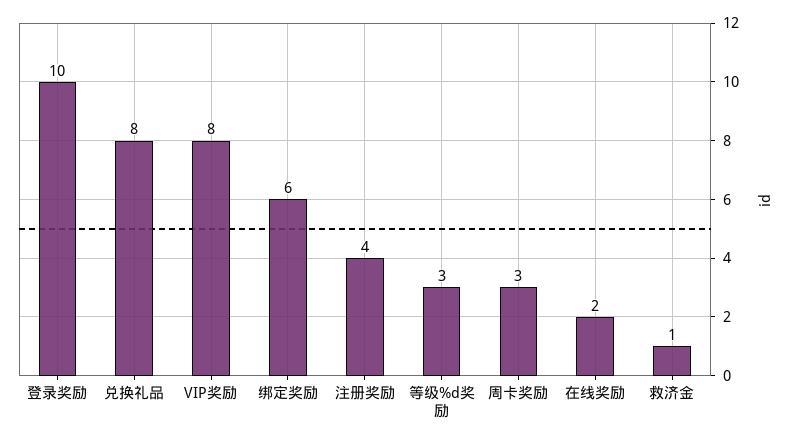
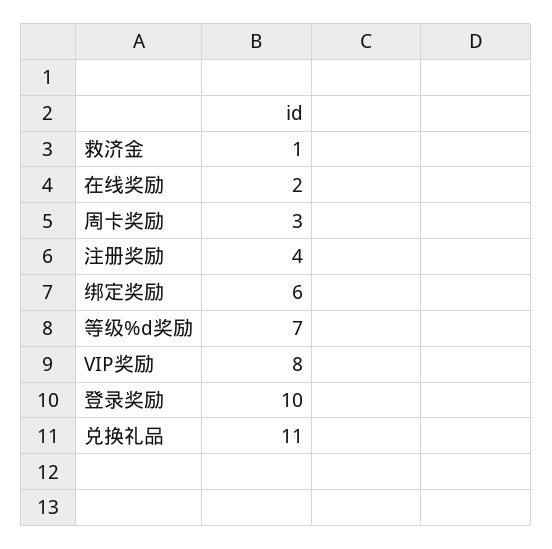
兑换礼品: 8 -> 11
等级%d奖励: 3 -> 7

